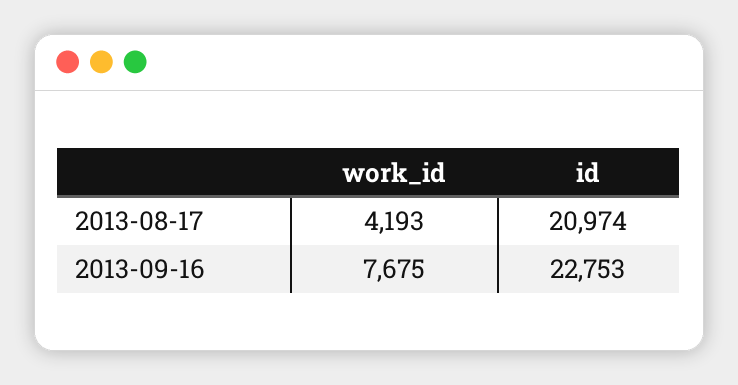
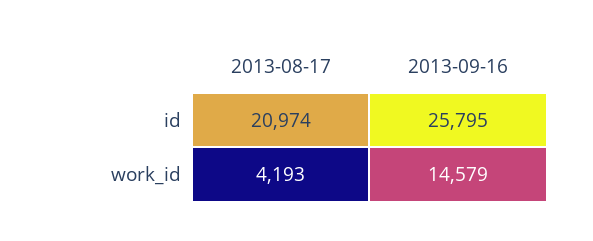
work_id, 2013-09-16: 7675 -> 14579
id, 2013-09-16: 22753 -> 25795

